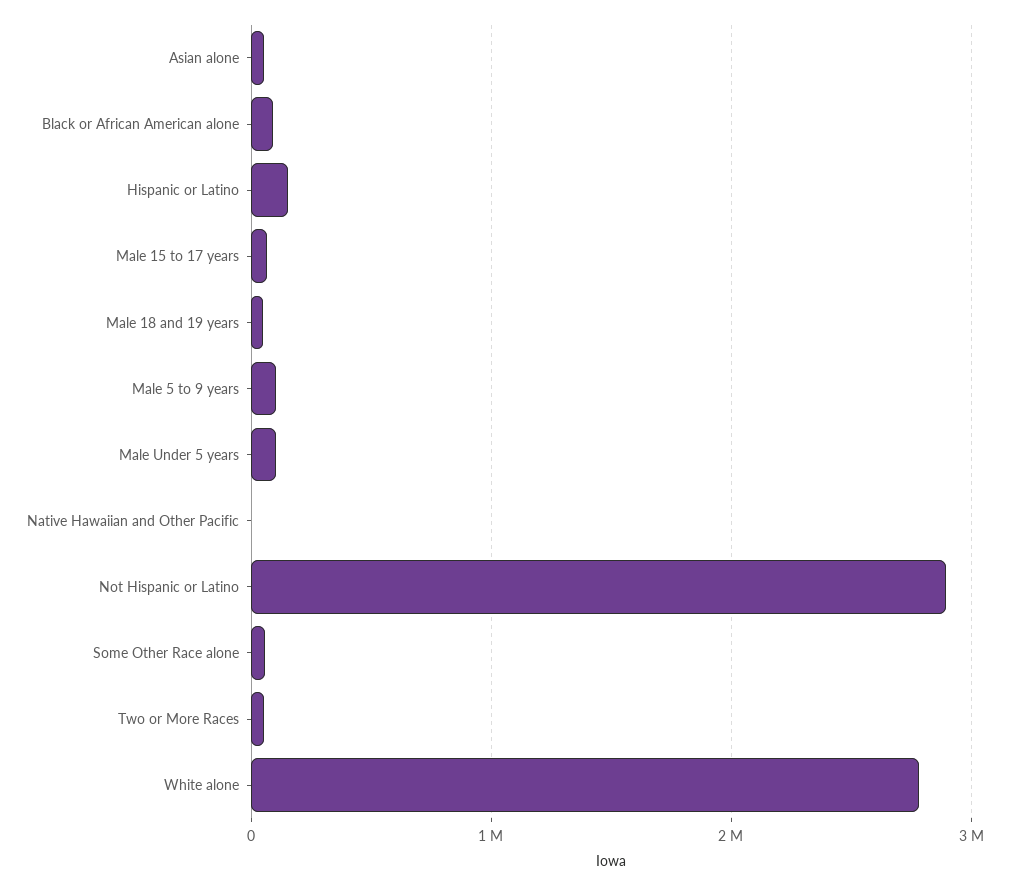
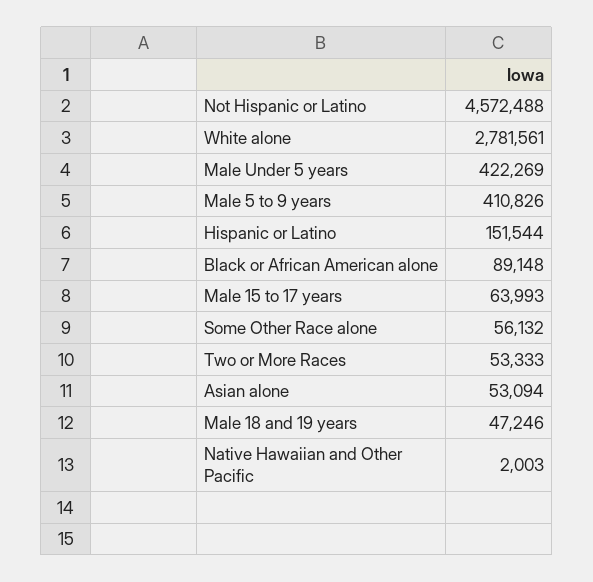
Male 5 to 9 years: 100000 -> 410826
Male Under 5 years: 100000 -> 422269
Not Hispanic or Latino: 2900000 -> 4572488

